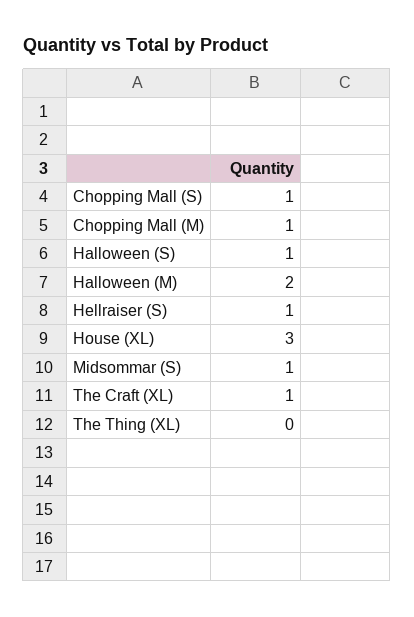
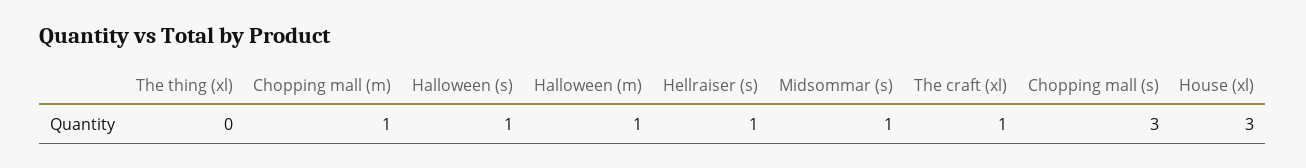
Chopping Mall (S): 1 -> 3
Halloween (M): 2 -> 1

